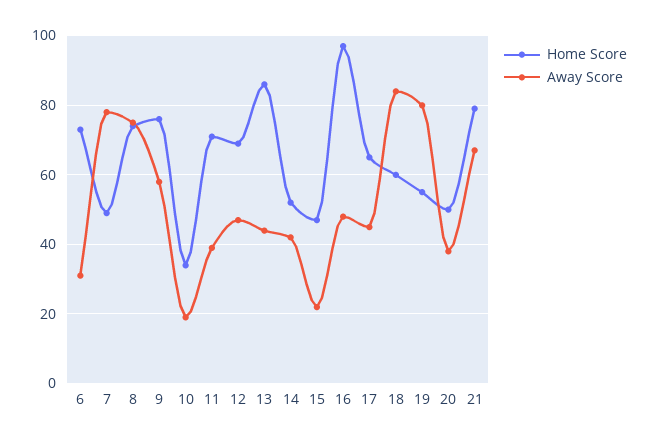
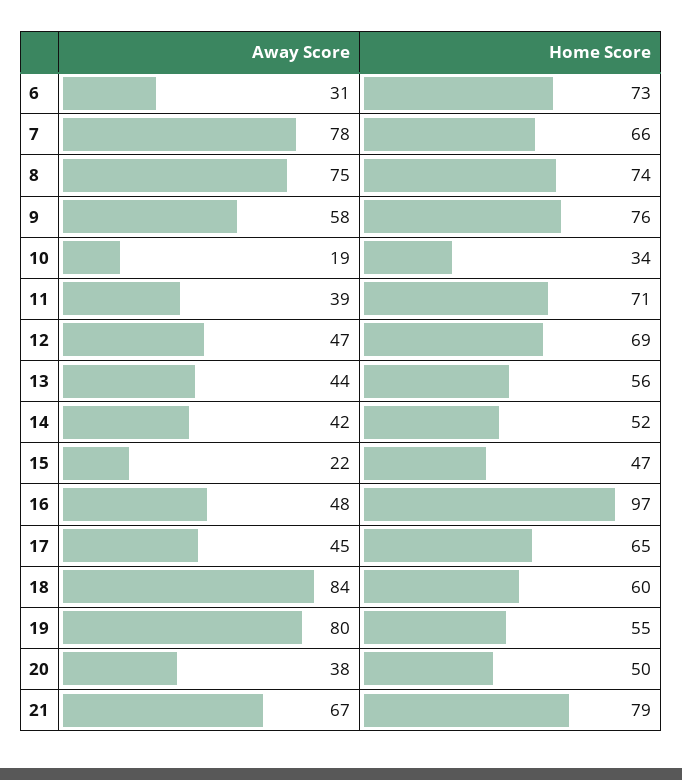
Home Score, 7: 50 -> 66
Home Score, 13: 85 -> 56

